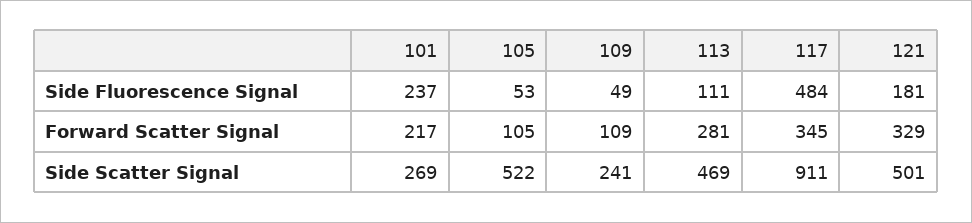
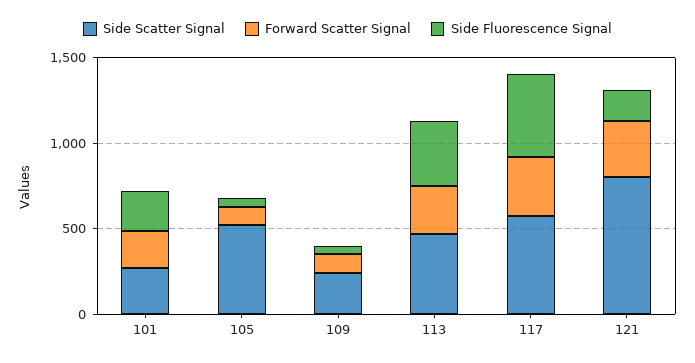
Side Fluorescence Signal, 113: 111 -> 400
Side Scatter Signal, 117: 911 -> 600
Side Scatter Signal, 121: 501 -> 800

